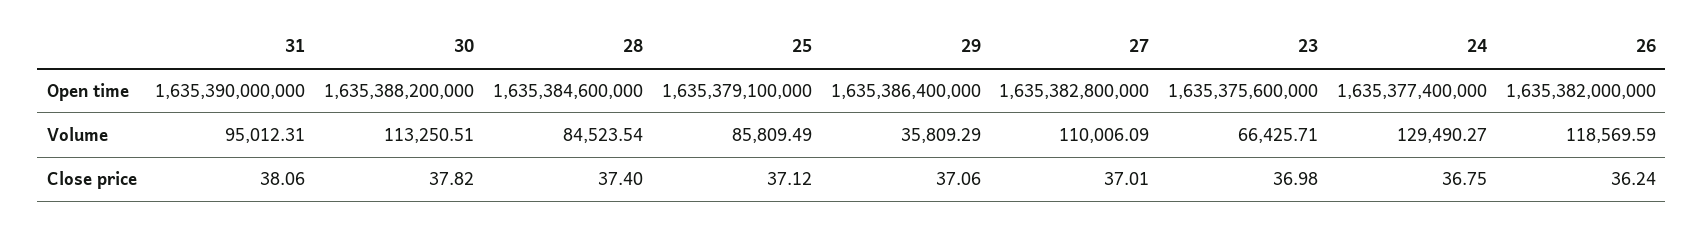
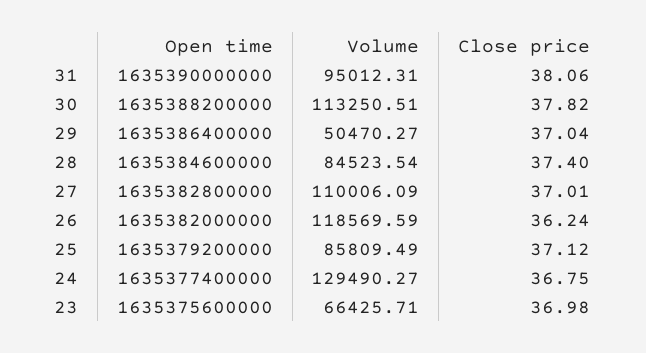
25, Open time: 1635379100000 -> 1635379200000
29, Volume: 35809.29 -> 50470.27
29, Close price: 37.06 -> 37.04

